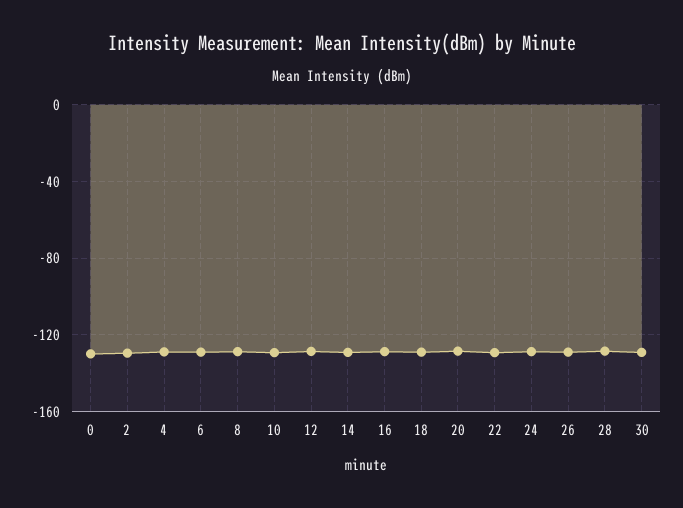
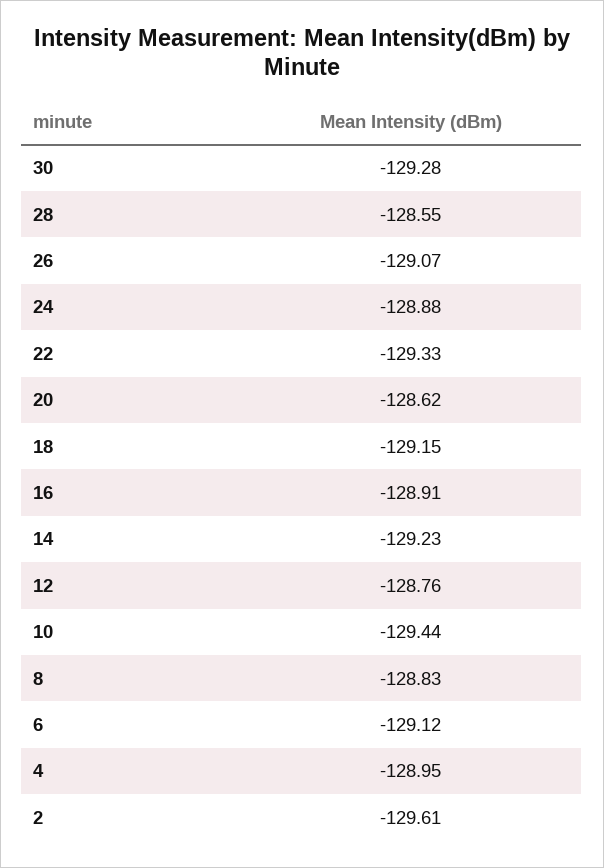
0: -130 -> none

